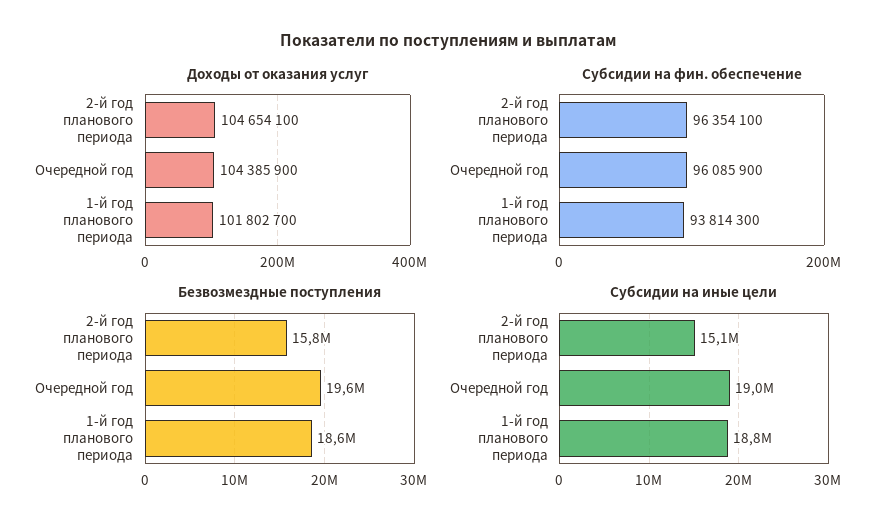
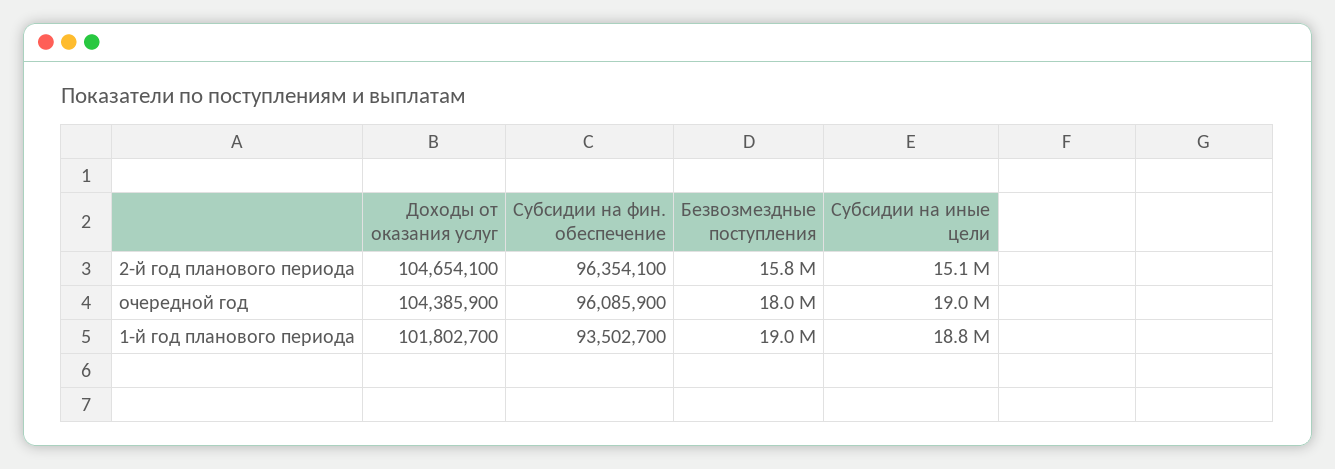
Субсидии на фин. обеспечение, 1-й год планового периода: 93814300 -> 93502700
Безвозмездные поступления, Очередной год: 19600000 -> 18000000
Безвозмездные поступления, 1-й год планового периода: 18600000 -> 19000000

